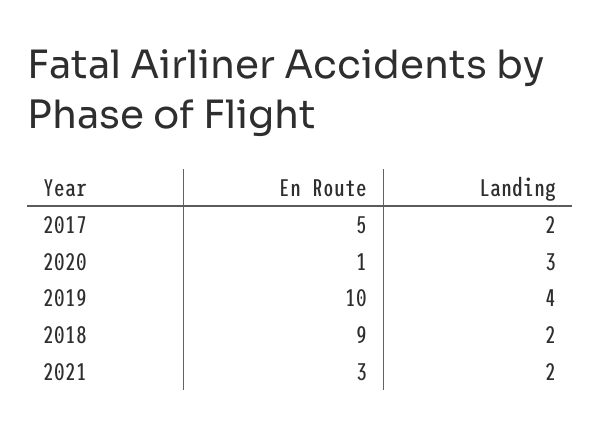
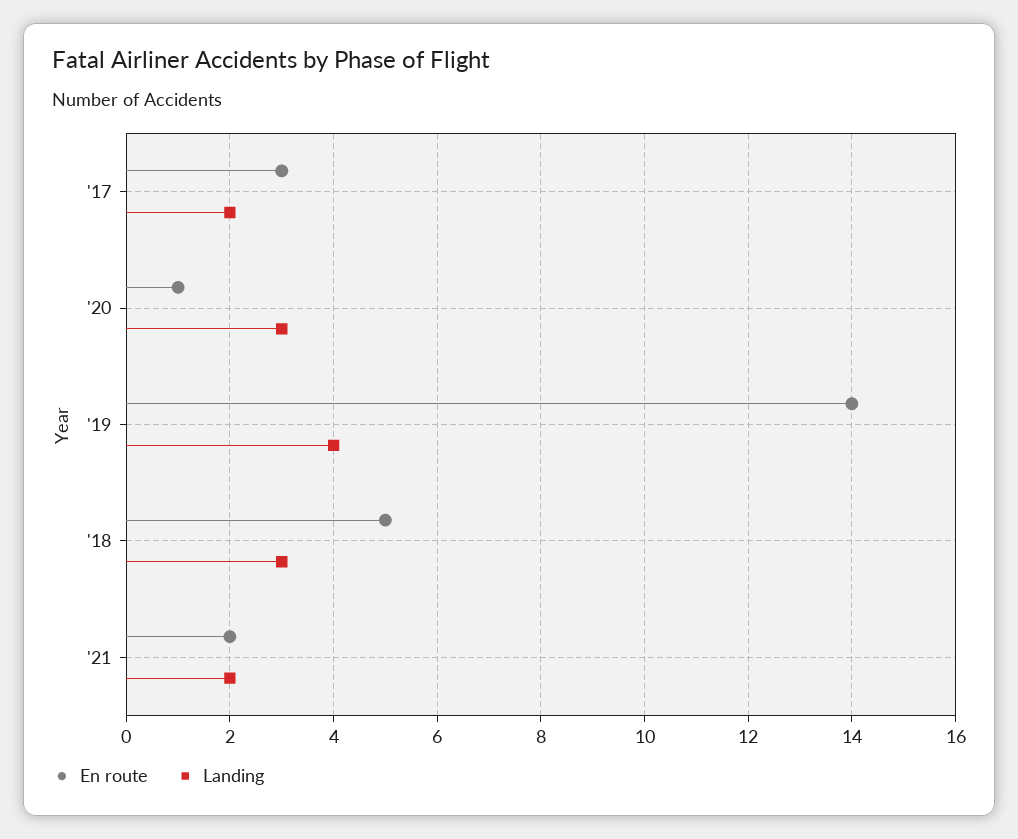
En Route, 2017: 5 -> 3
En Route, 2019: 10 -> 14
En Route, 2018: 9 -> 5
Landing, 2018: 2 -> 3
En Route, 2021: 3 -> 2

